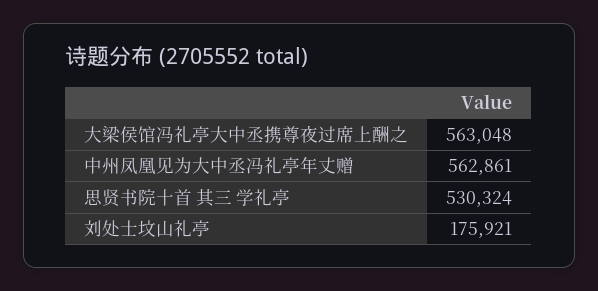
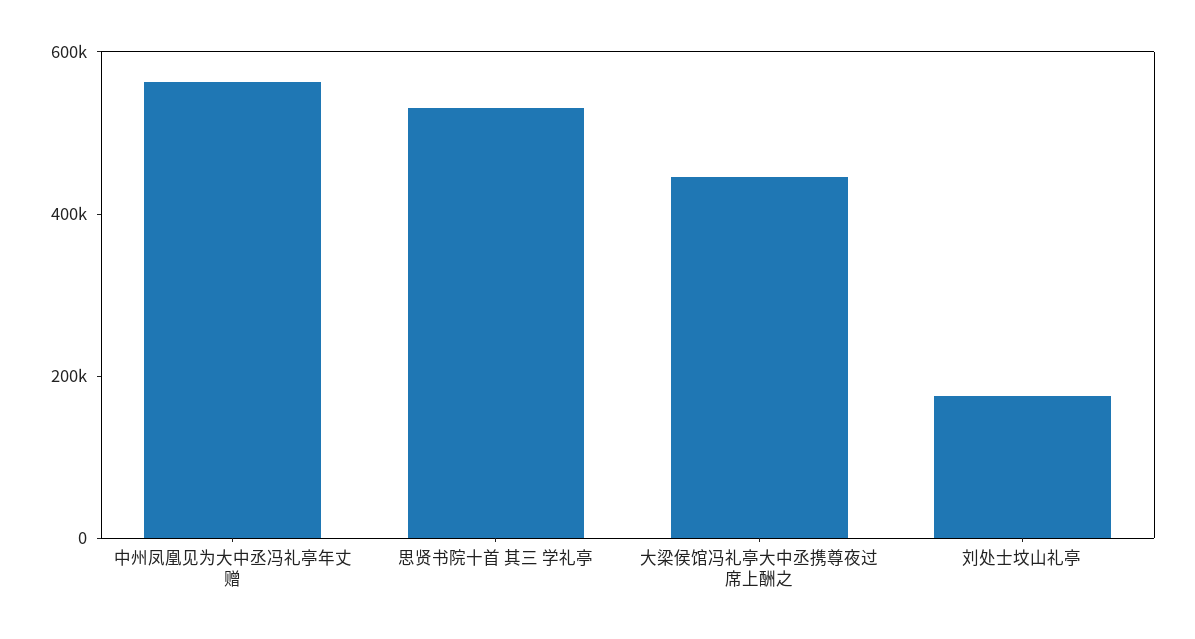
大梁侯馆冯礼亭大中丞携尊夜过席上酬之: 563048 -> 450000

